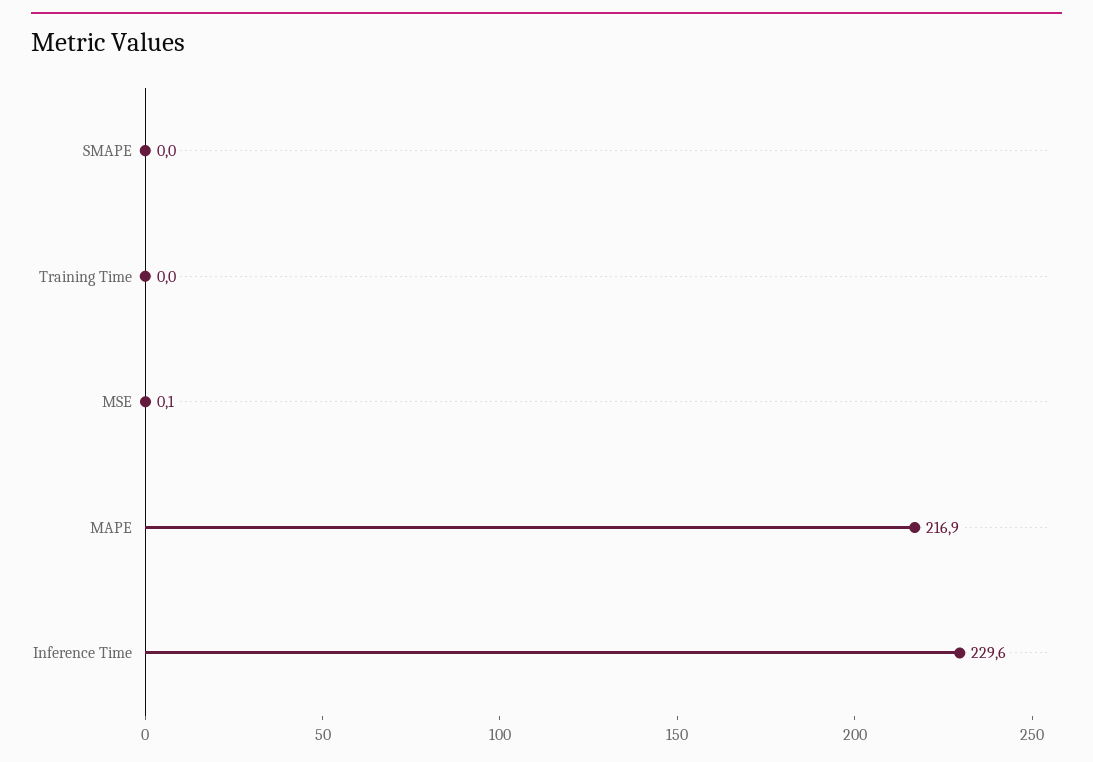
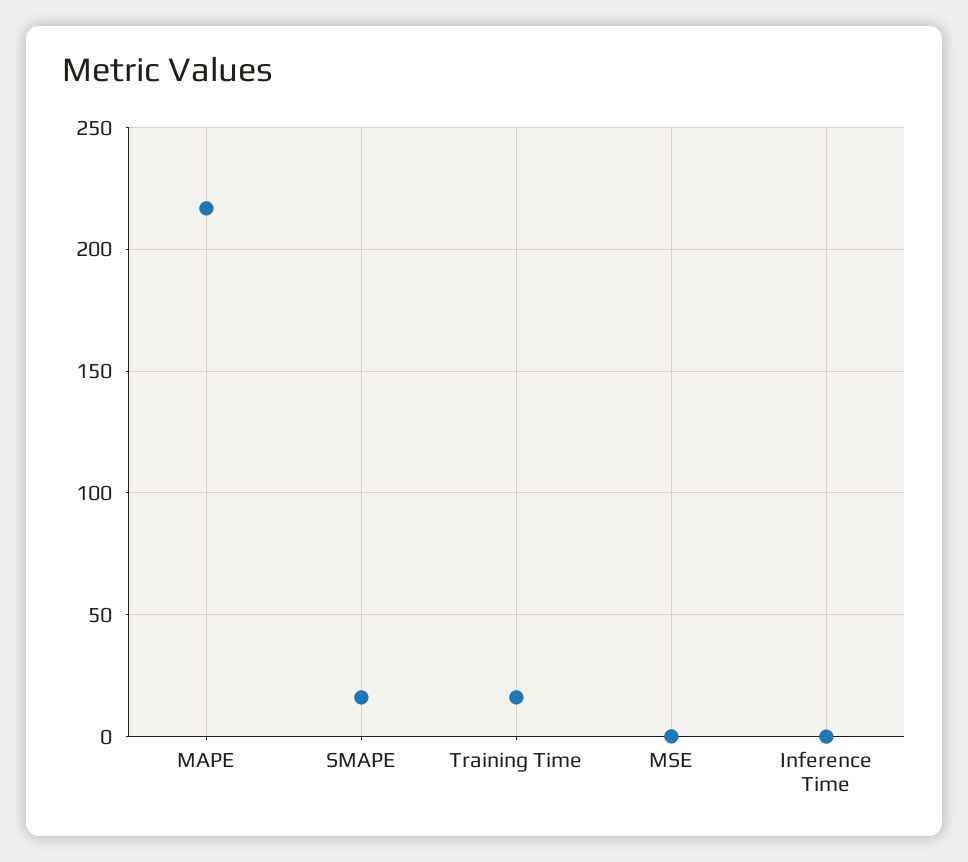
SMAPE: 0 -> 15
Training Time: 0 -> 15
Inference Time: 229.6 -> 0

